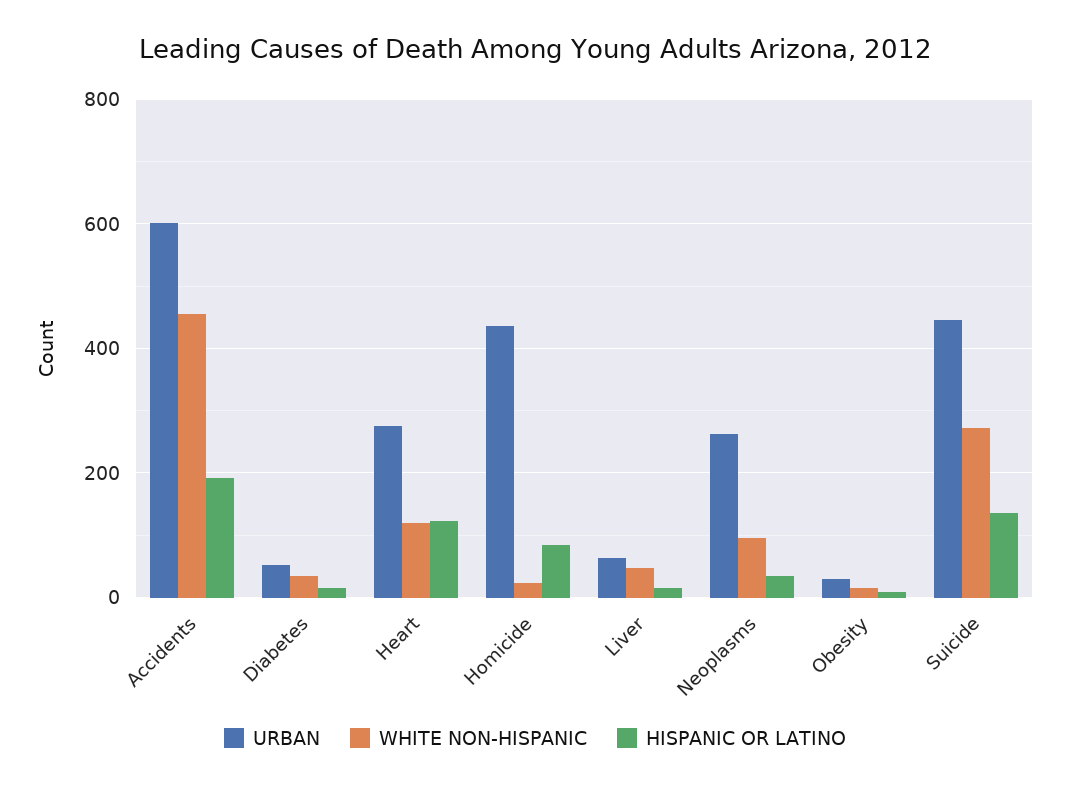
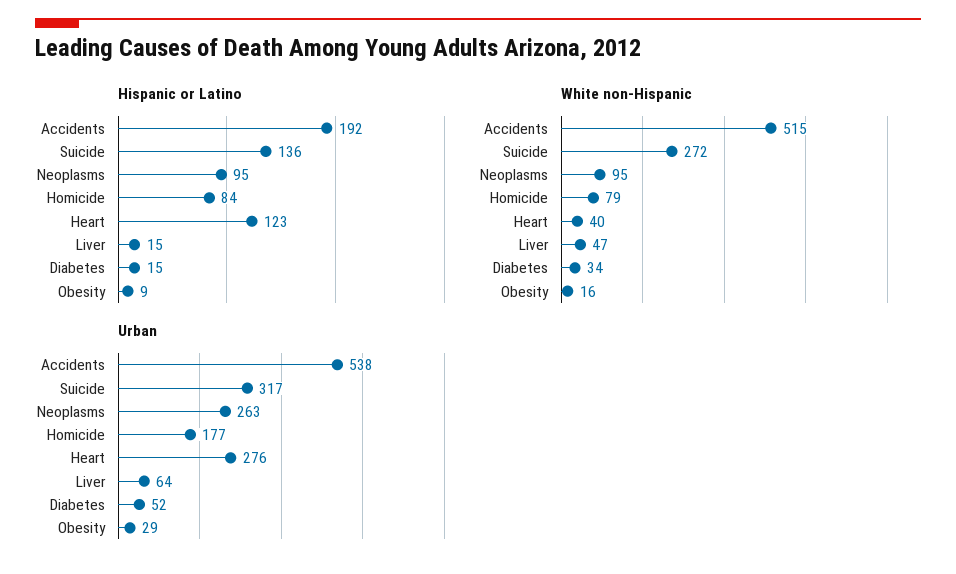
URBAN, Accidents: 600 -> 538
WHITE NON-HISPANIC, Accidents: 460 -> 515
WHITE NON-HISPANIC, Heart: 120 -> 40
URBAN, Homicide: 440 -> 177
WHITE NON-HISPANIC, Homicide: 20 -> 79
HISPANIC OR LATINO, Neoplasms: 40 -> 95
URBAN, Suicide: 440 -> 317

